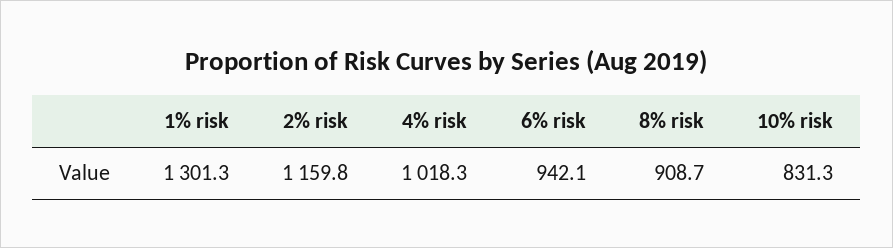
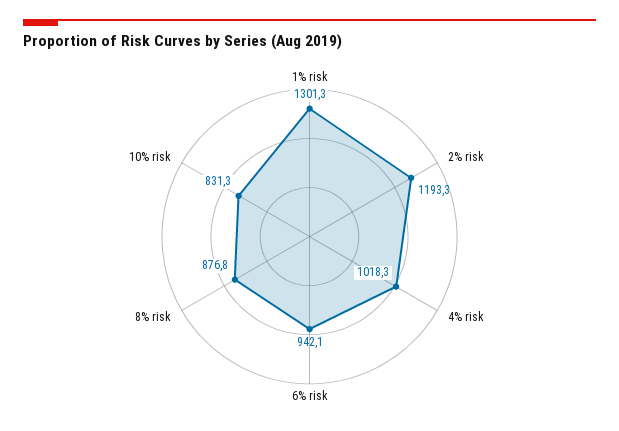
2% risk: 1159.8 -> 1193.3
8% risk: 908.7 -> 876.8

